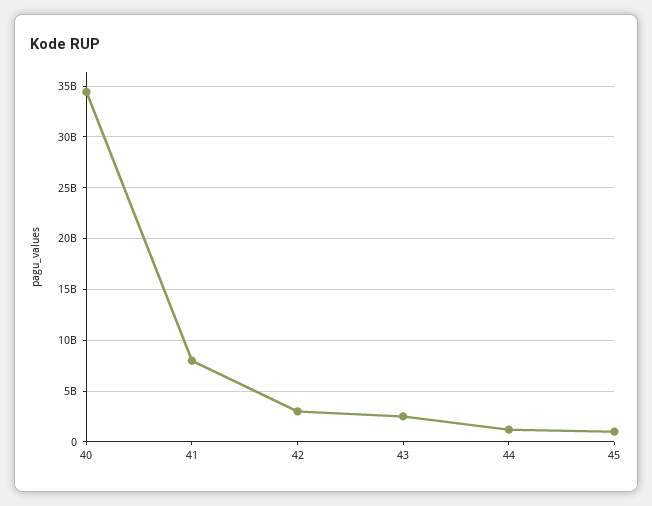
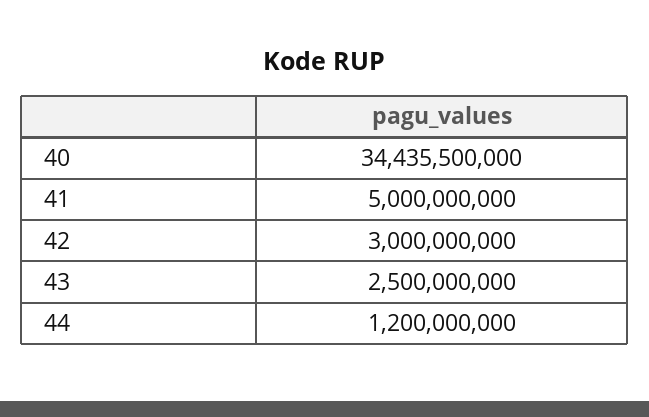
41: 8000000000 -> 5000000000
45: 1000000000 -> none

